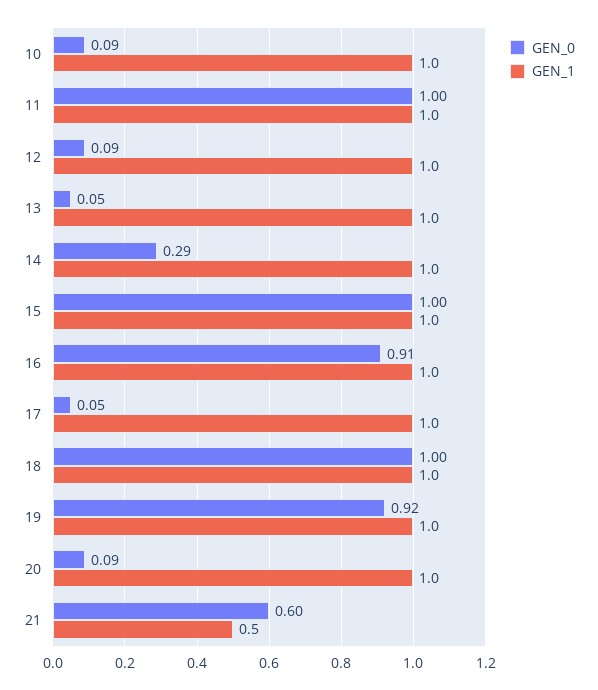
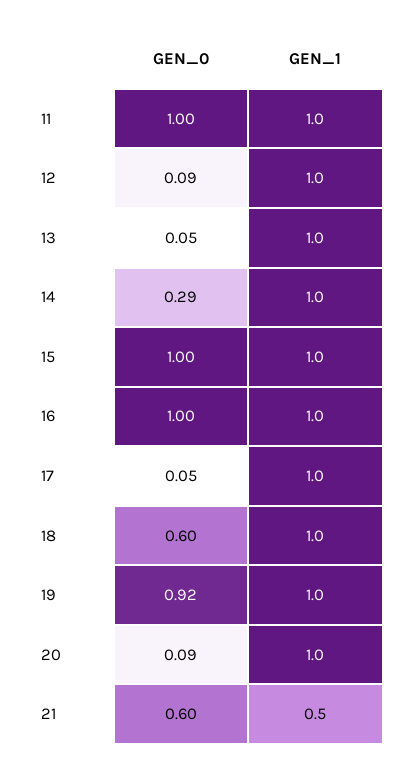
GEN_0, 10: 0.09 -> none
GEN_1, 10: 1 -> none
GEN_0, 16: 0.91 -> 1
GEN_0, 18: 1 -> 0.6

